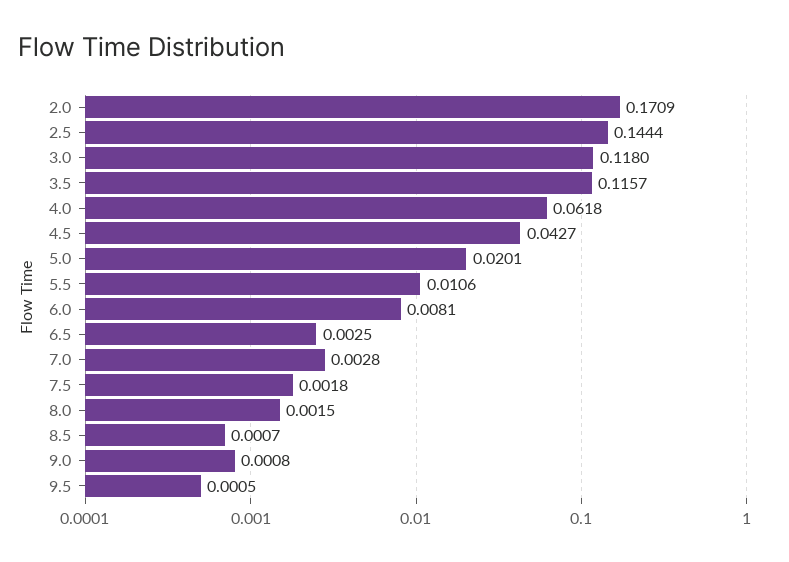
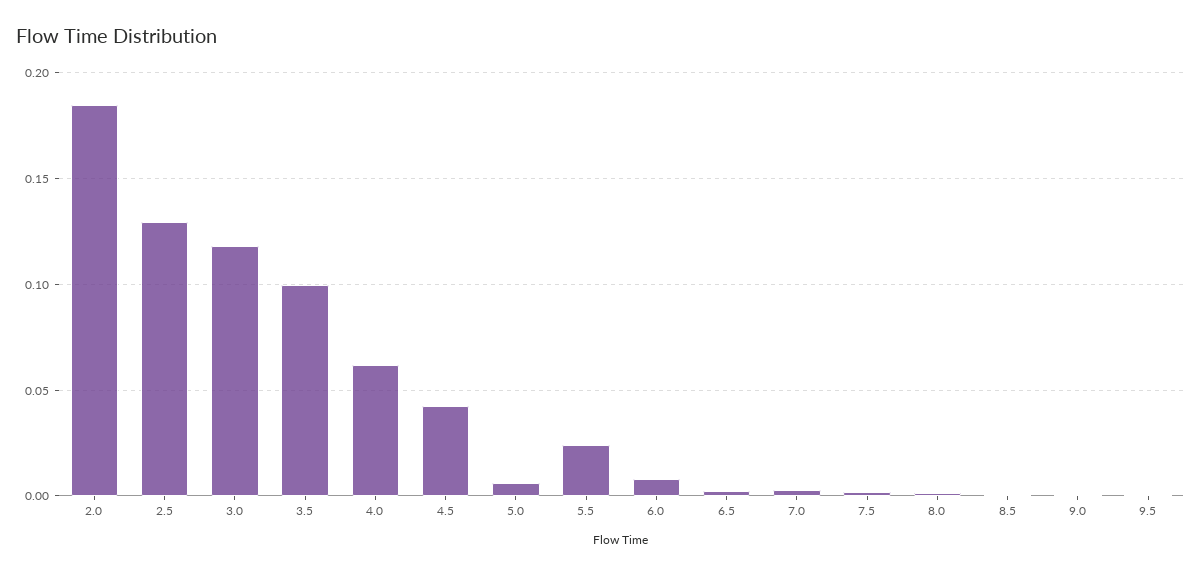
2.0: 0.1709 -> 0.185
2.5: 0.1444 -> 0.13
3.5: 0.1157 -> 0.1
5.0: 0.0201 -> 0.005
5.5: 0.0106 -> 0.025

